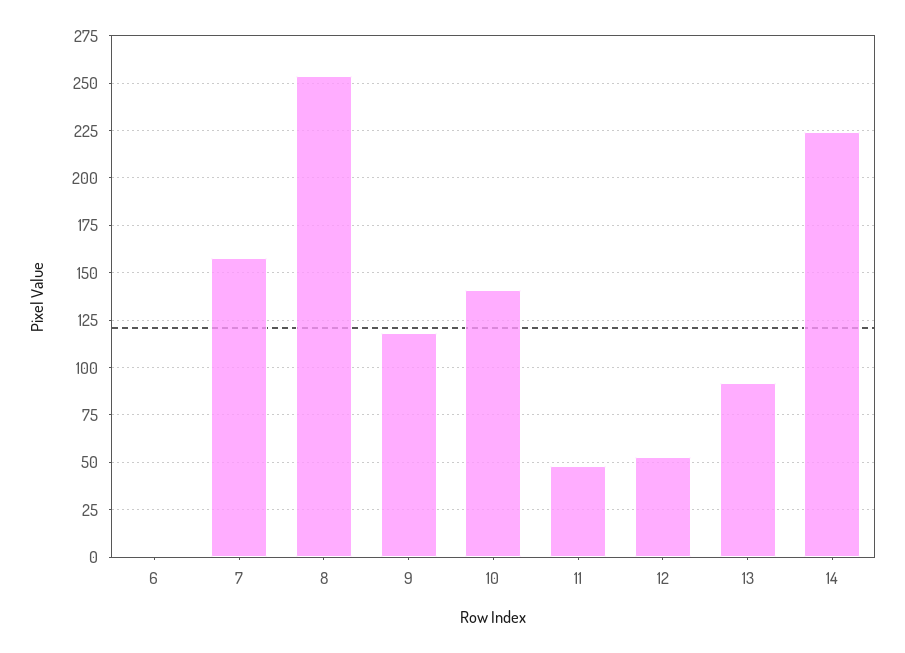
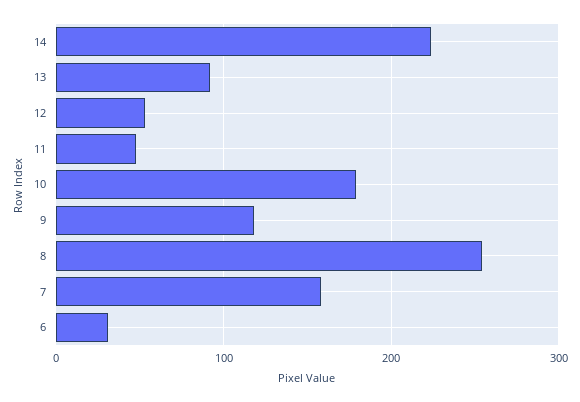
6: 0 -> 30
10: 140 -> 180

